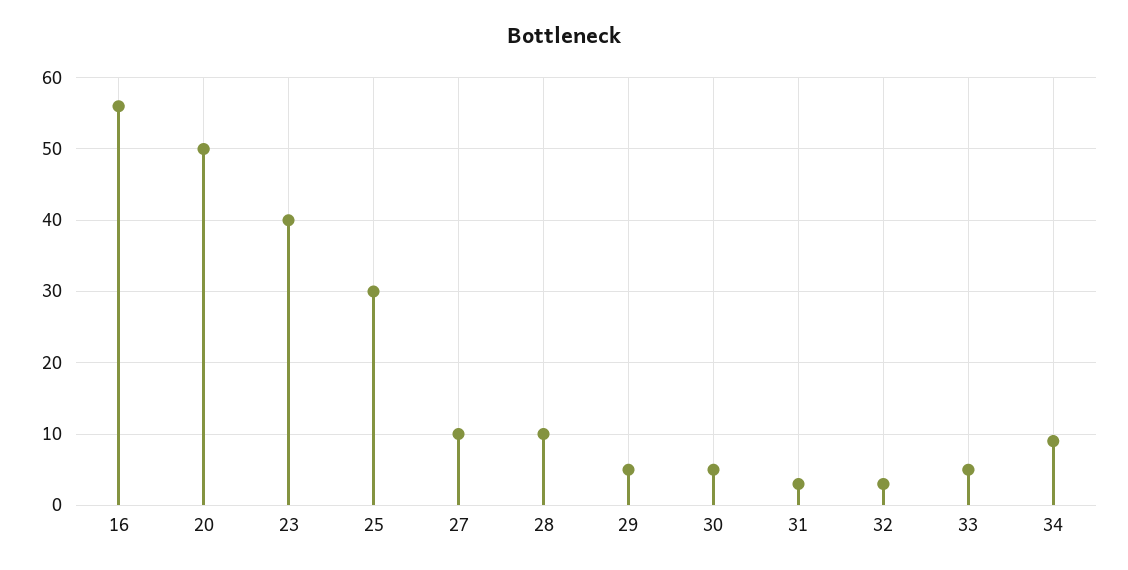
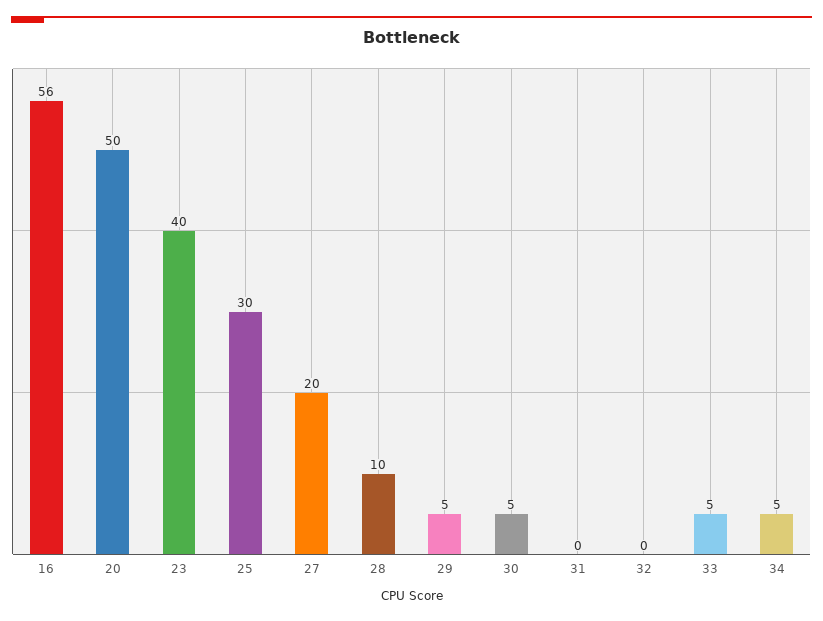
27: 10 -> 20
31: 3 -> 0
32: 3 -> 0
34: 9 -> 5

